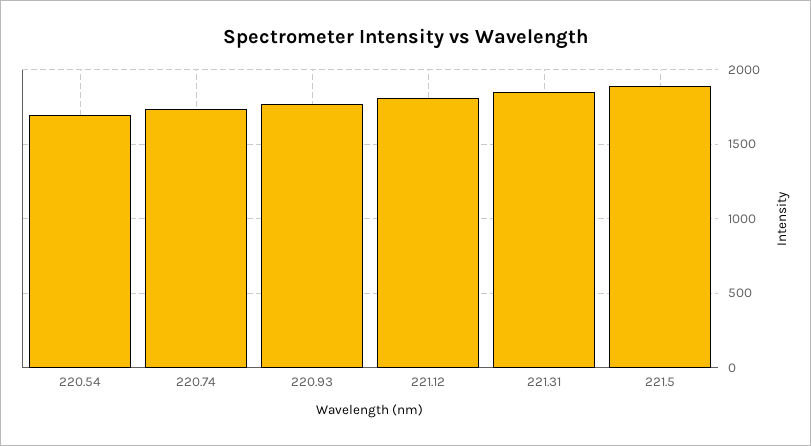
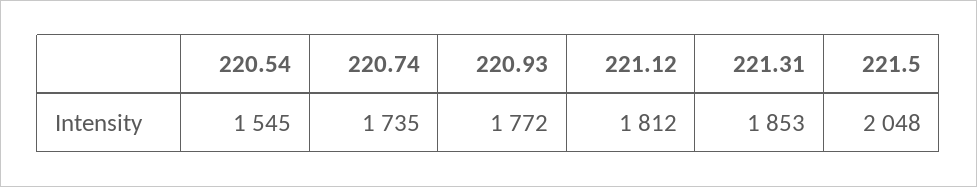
220.54: 1700 -> 1545
221.5: 1900 -> 2048

